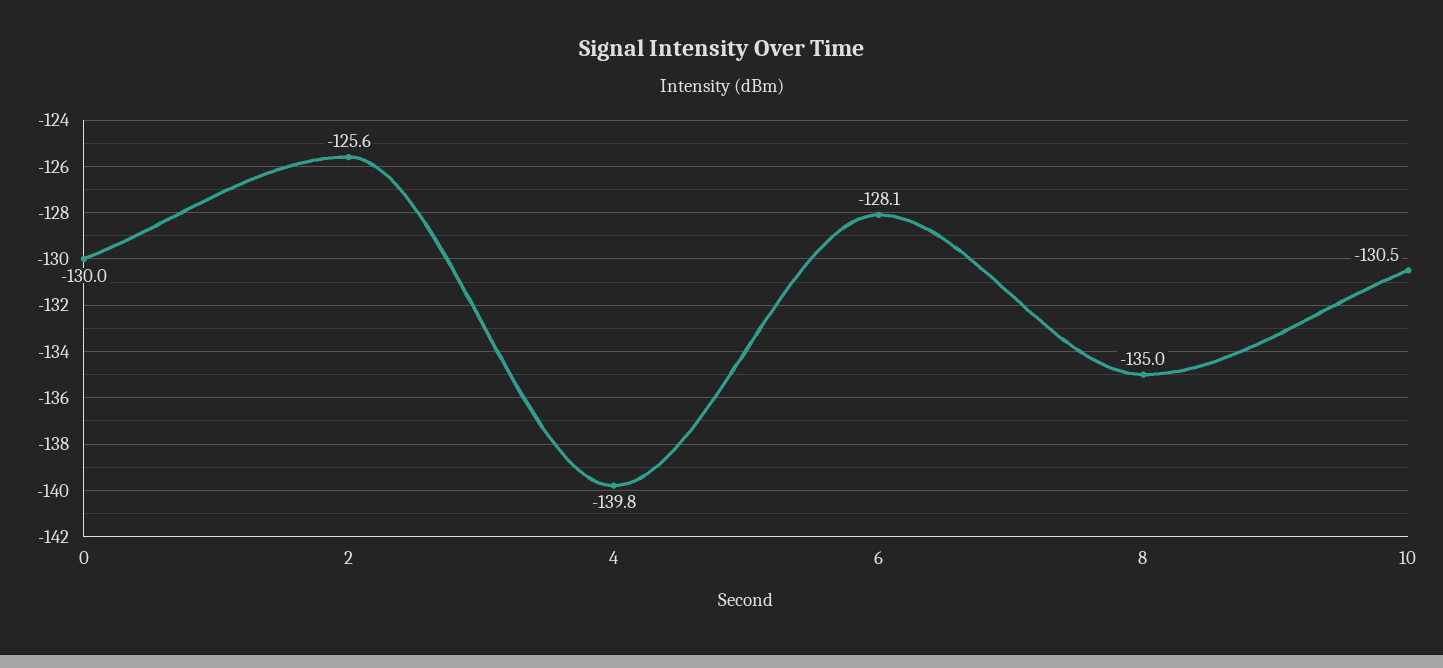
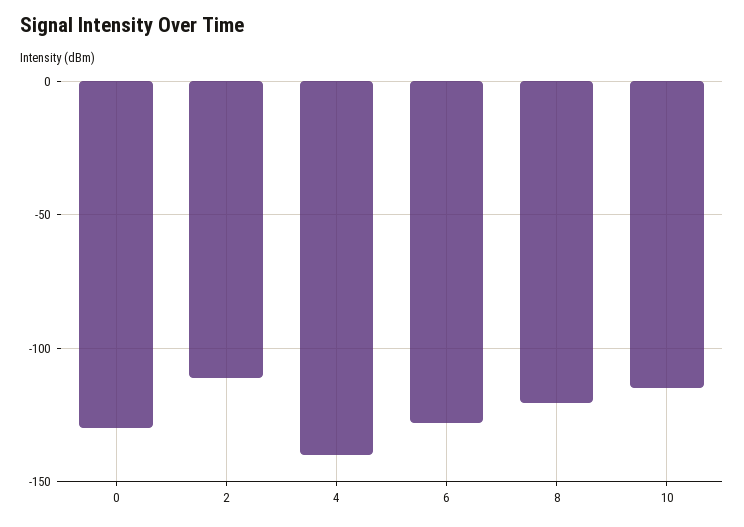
2: -125.6 -> -110
8: -135 -> -120
10: -130.5 -> -115

